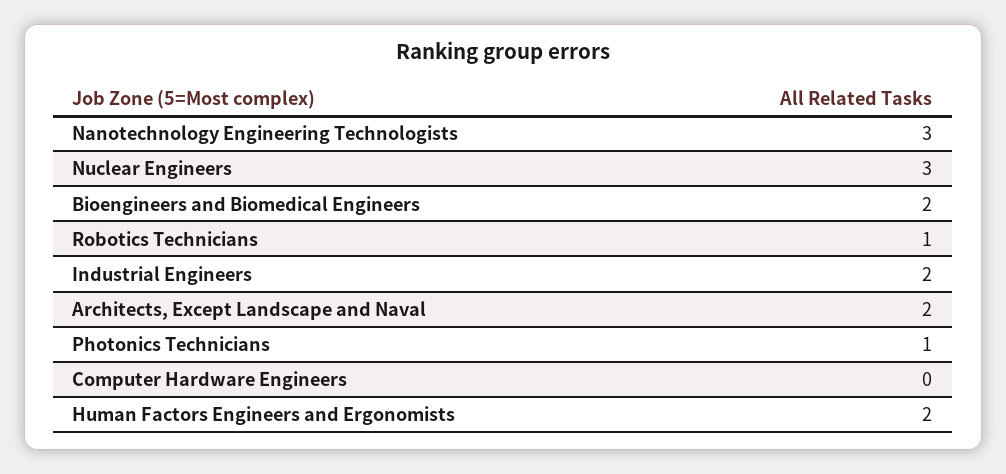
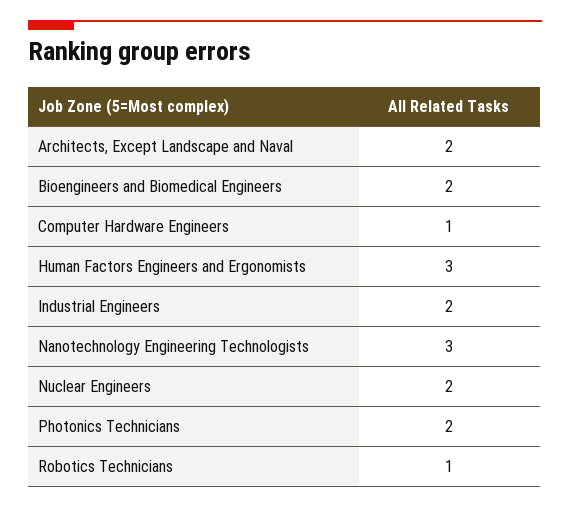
Nuclear Engineers: 3 -> 2
Photonics Technicians: 1 -> 2
Computer Hardware Engineers: 0 -> 1
Human Factors Engineers and Ergonomists: 2 -> 3

